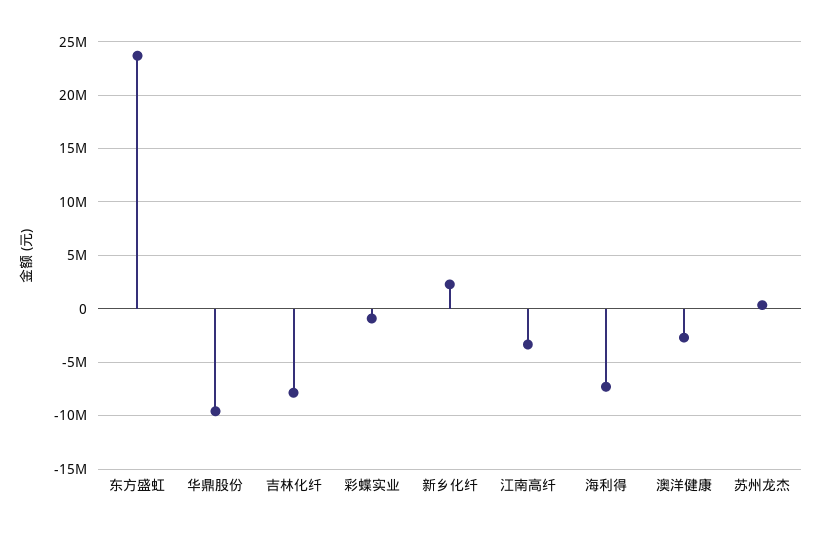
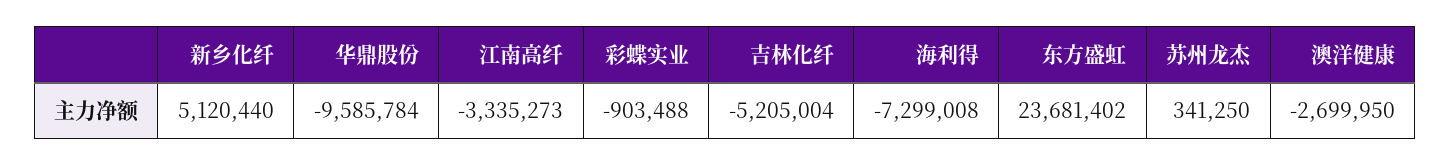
吉林化纤: -8000000 -> -5205004
新乡化纤: 2000000 -> 5120440

